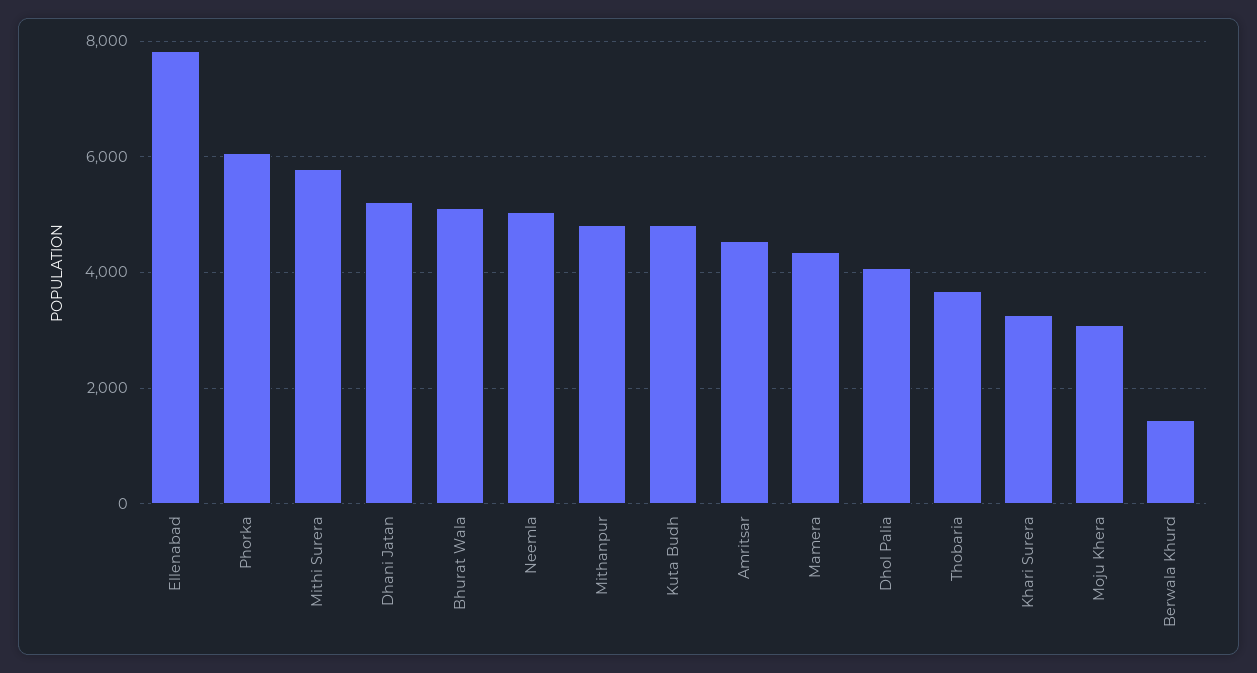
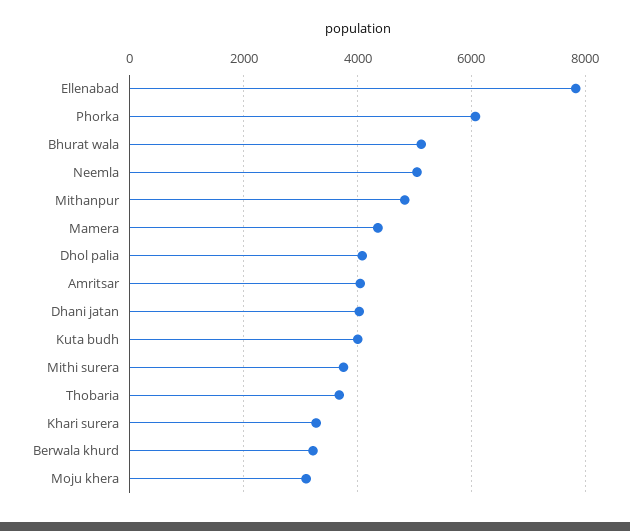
Mithi Surera: 5800 -> 3800
Dhani Jatan: 5200 -> 4000
Kuta Budh: 4800 -> 4000
Amritsar: 4600 -> 4000
Berwala Khurd: 1400 -> 3200

